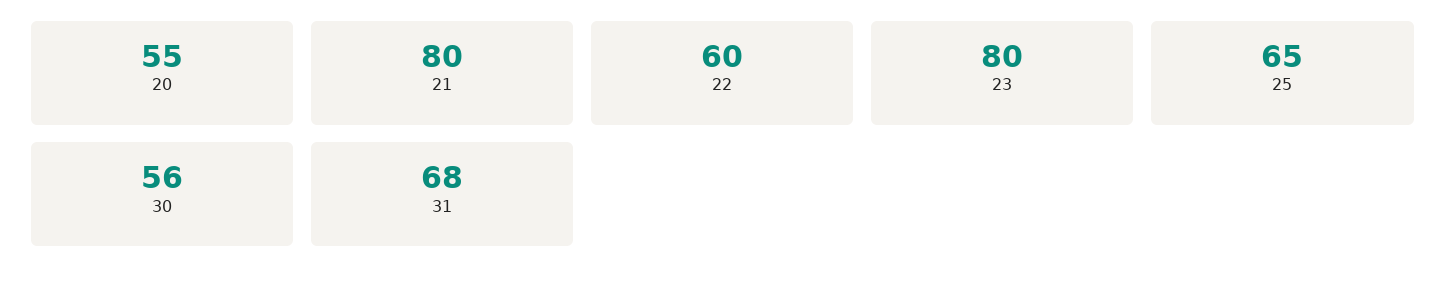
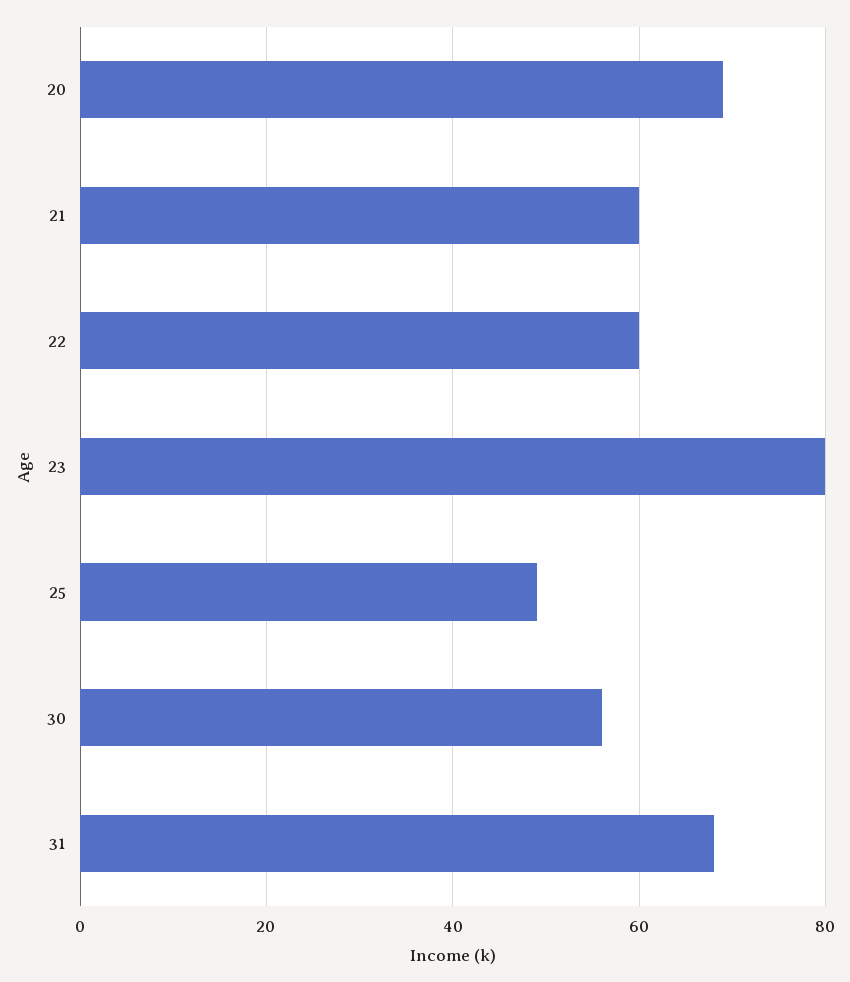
20: 55 -> 70
21: 80 -> 60
25: 65 -> 50

